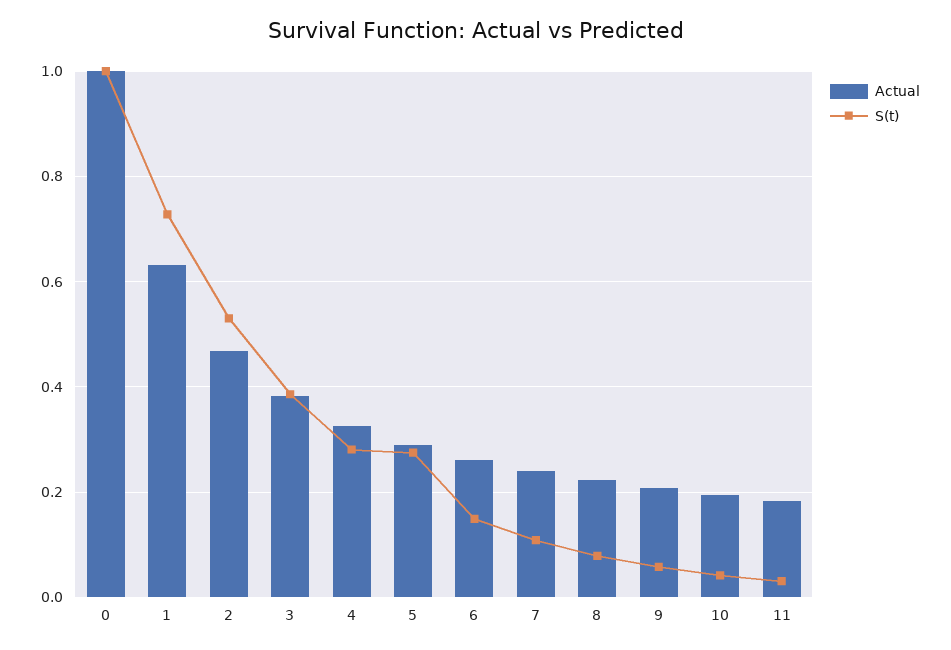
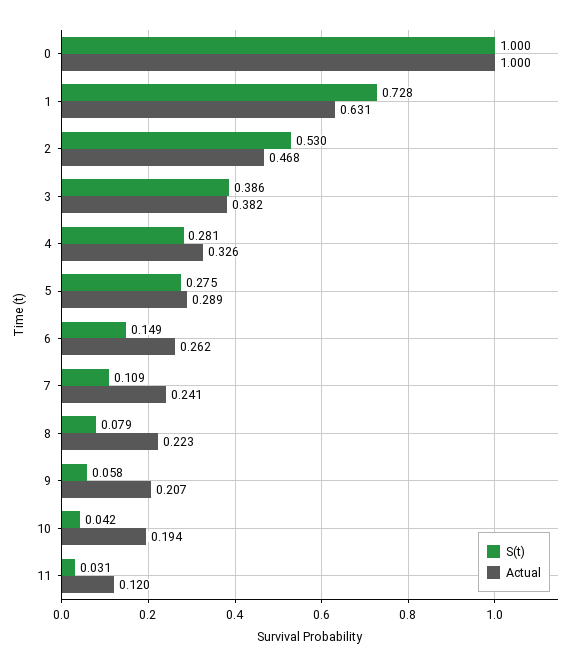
Actual, 11: 0.18 -> 0.12

